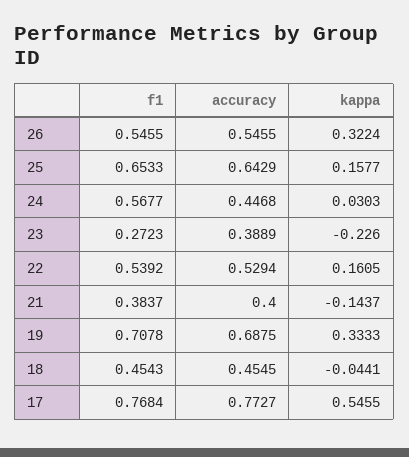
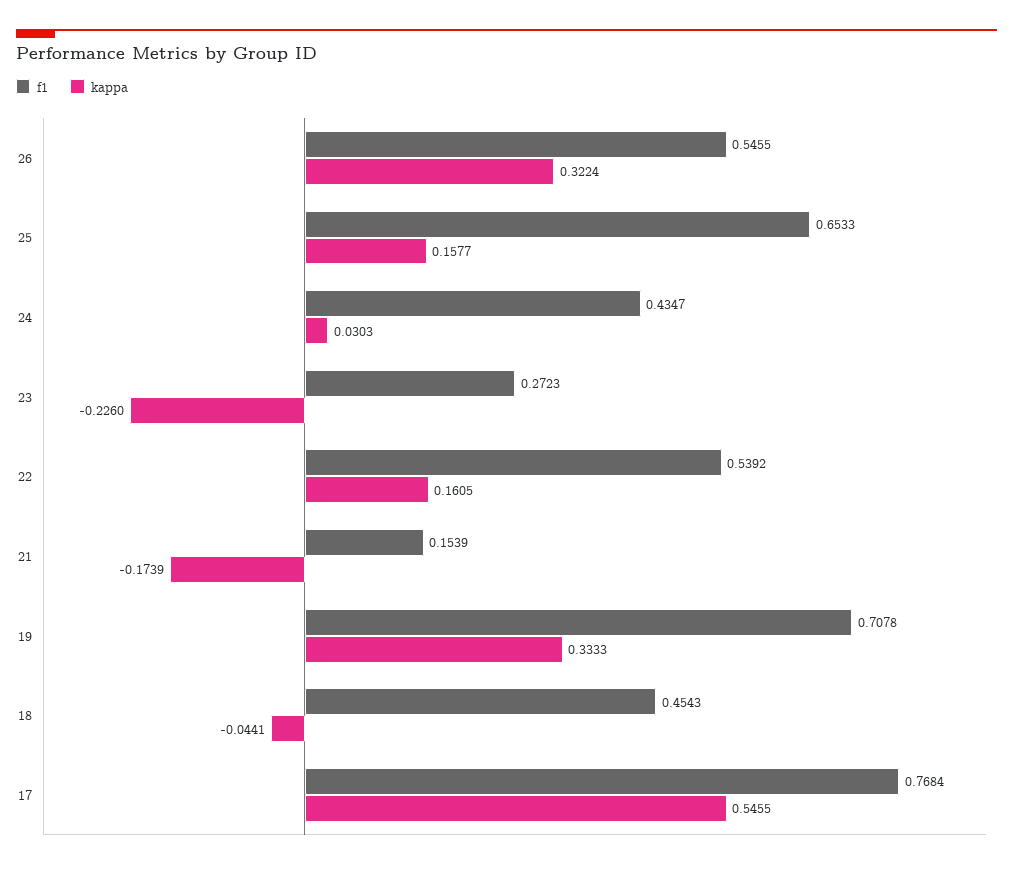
accuracy, 26: 0.5455 -> none
accuracy, 25: 0.6429 -> none
f1, 24: 0.5677 -> 0.4347
accuracy, 24: 0.4468 -> none
accuracy, 23: 0.3889 -> none
accuracy, 22: 0.5294 -> none
f1, 21: 0.3837 -> 0.1539
accuracy, 21: 0.4 -> none
kappa, 21: -0.1437 -> -0.1739
accuracy, 19: 0.6875 -> none
accuracy, 18: 0.4545 -> none
accuracy, 17: 0.7727 -> none

